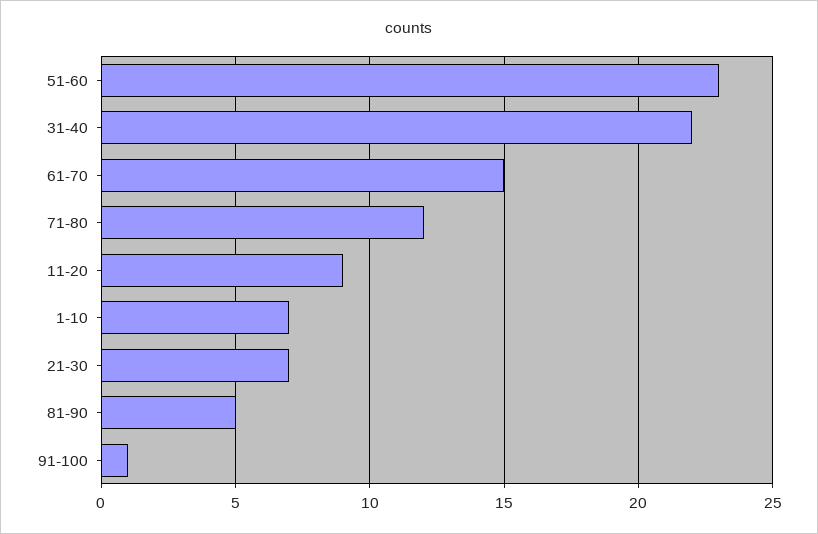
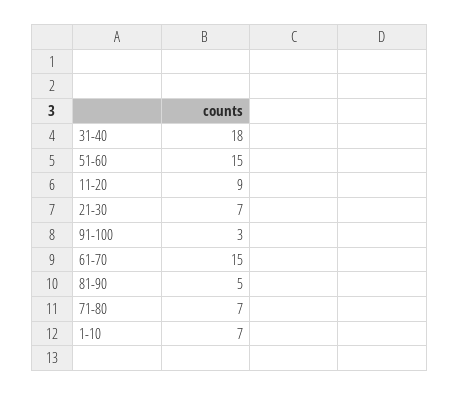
51-60: 23 -> 15
31-40: 22 -> 18
71-80: 12 -> 7
91-100: 1 -> 3

